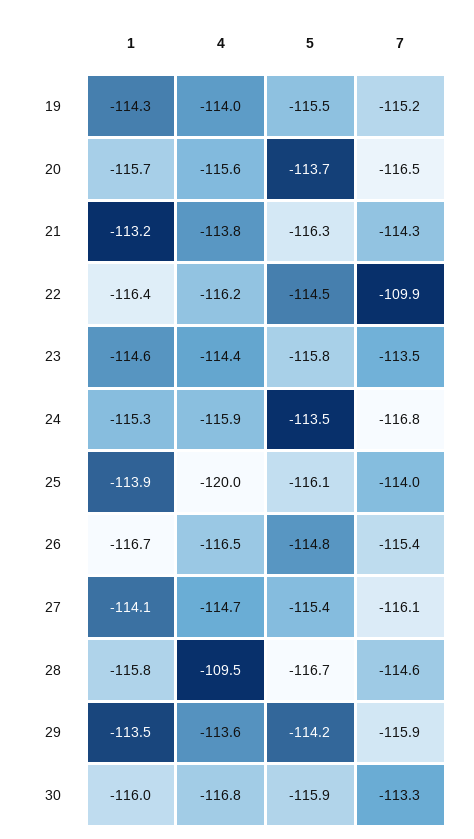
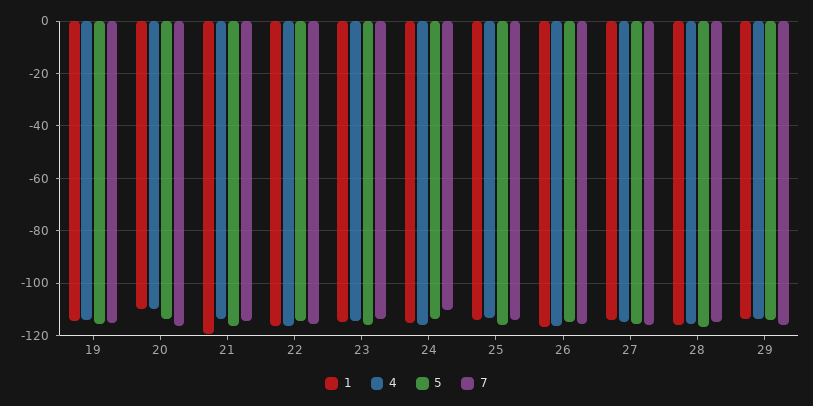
1, 20: -115.7 -> -110
4, 20: -115.6 -> -110
1, 21: -113.2 -> -120
7, 22: -109.9 -> -115
7, 24: -116.8 -> -110
4, 25: -120 -> -112.5
4, 28: -109.5 -> -115
1, 30: -116 -> none
4, 30: -116.8 -> none
5, 30: -115.9 -> none
7, 30: -113.3 -> none

